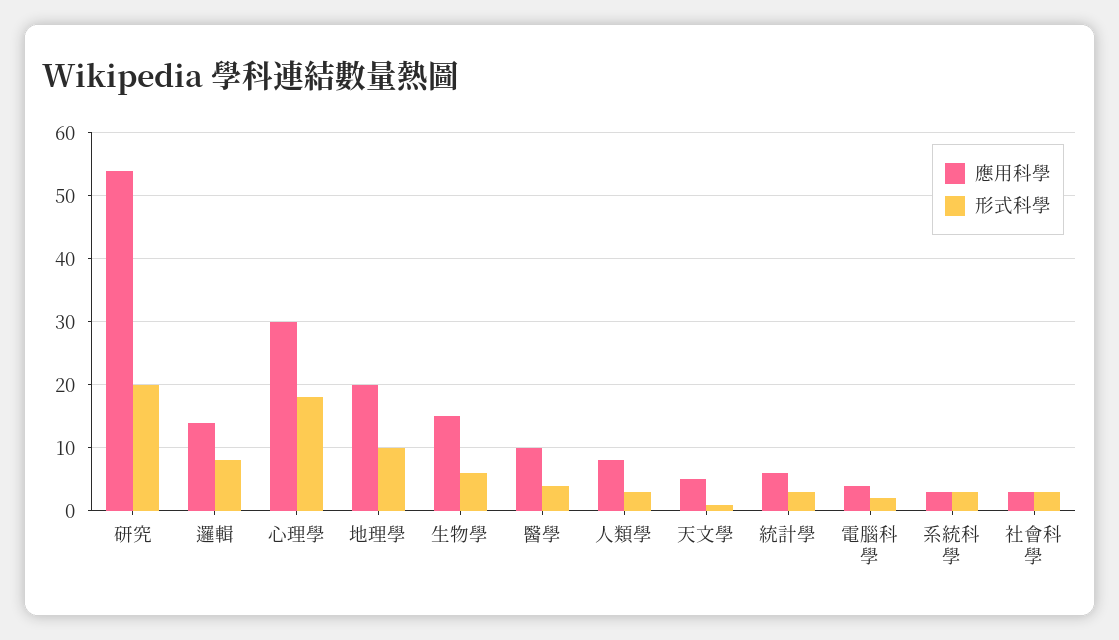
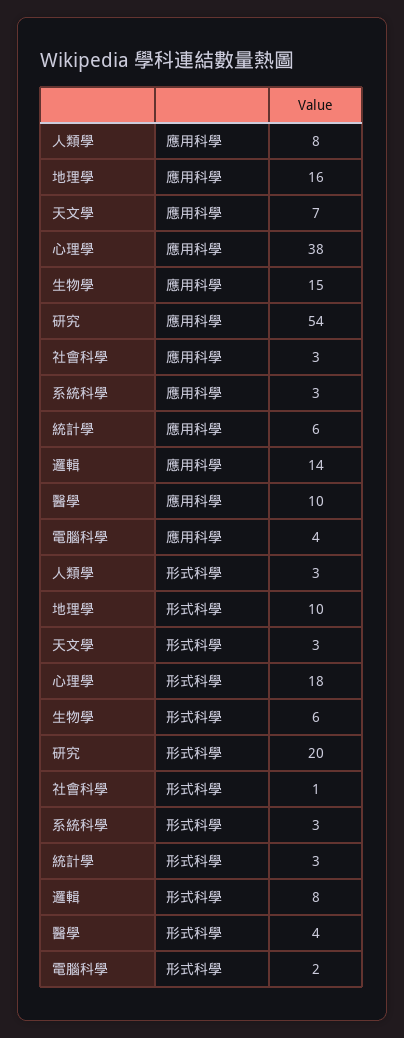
應用科學, 心理學: 30 -> 38
應用科學, 地理學: 20 -> 16
應用科學, 天文學: 5 -> 7
形式科學, 天文學: 1 -> 3
形式科學, 社會科學: 3 -> 1

